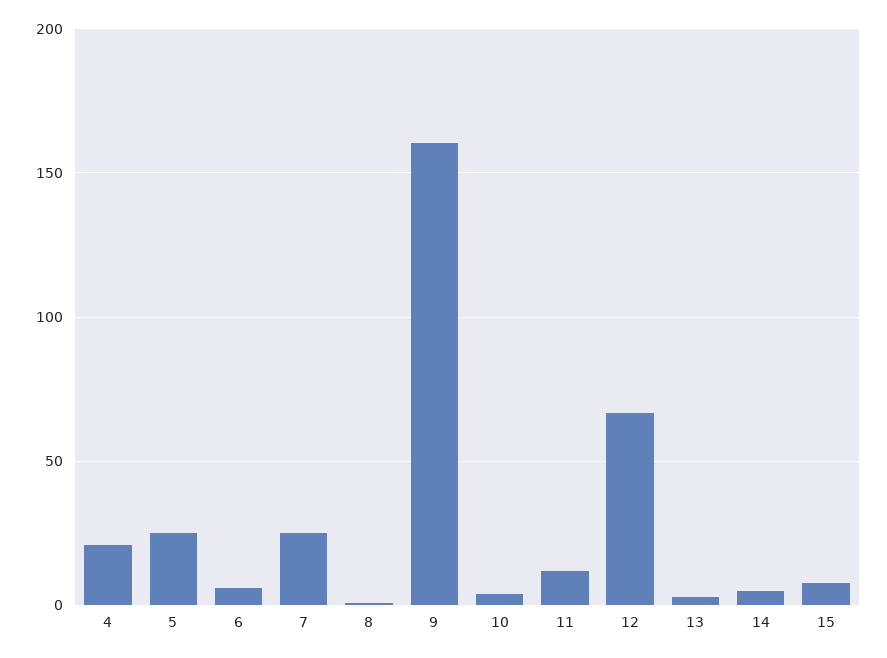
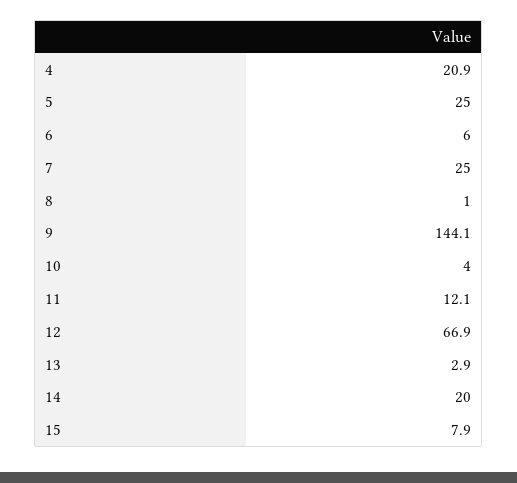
9: 160 -> 144.1
14: 5 -> 20

